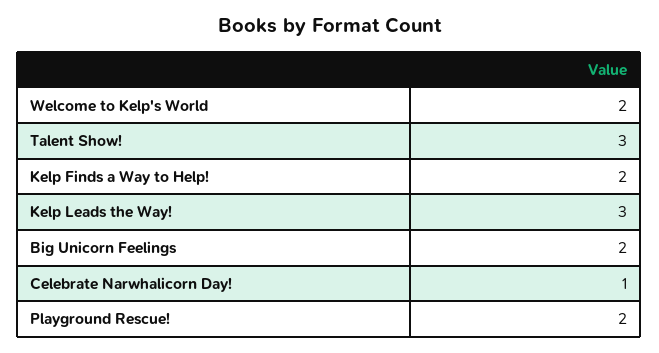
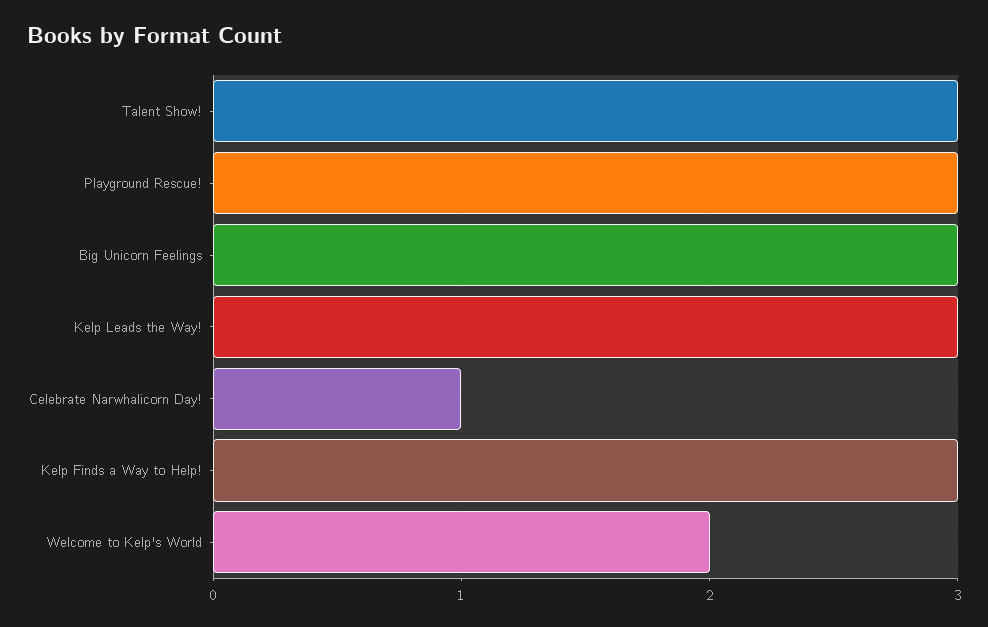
Kelp Finds a Way to Help!: 2 -> 3
Big Unicorn Feelings: 2 -> 3
Playground Rescue!: 2 -> 3

